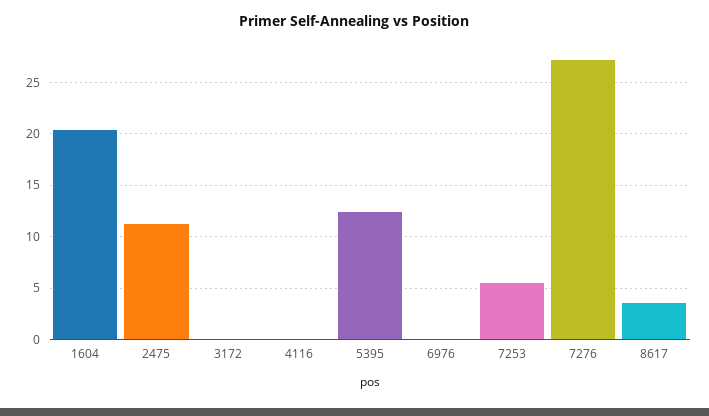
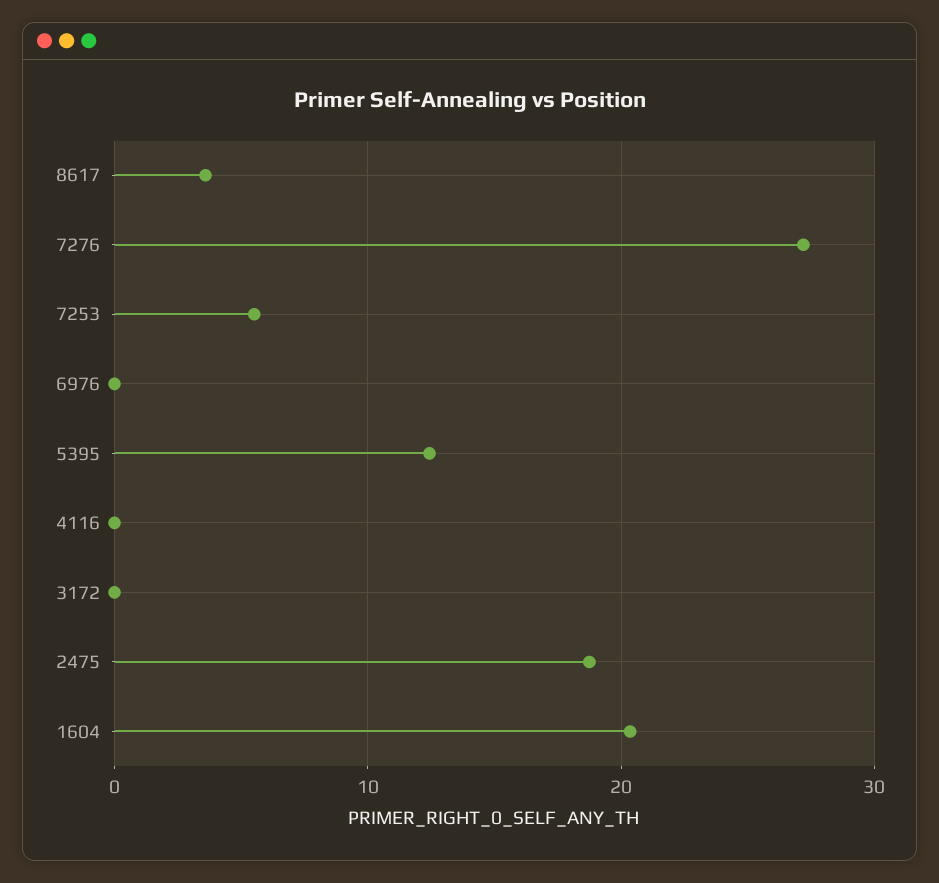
2475: 11 -> 19

